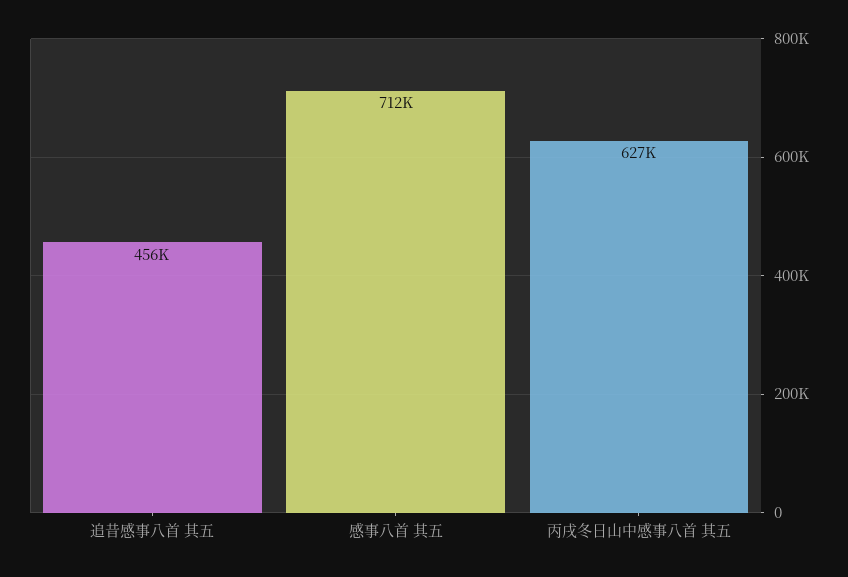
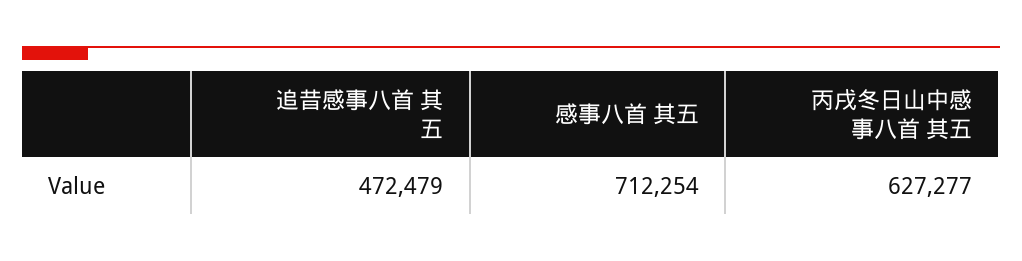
追昔感事八首 其五: 456000 -> 472479

